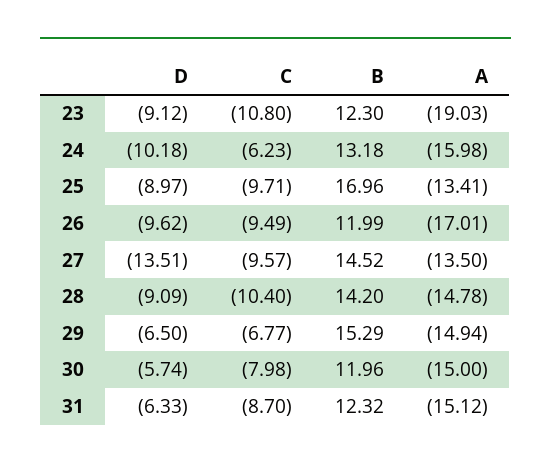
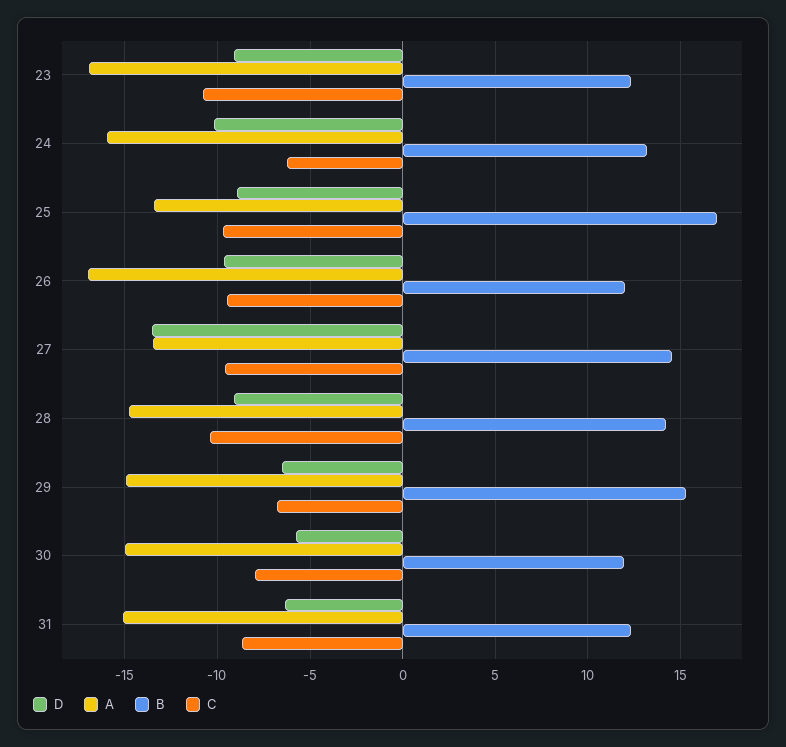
A, 23: -19.03 -> -17

